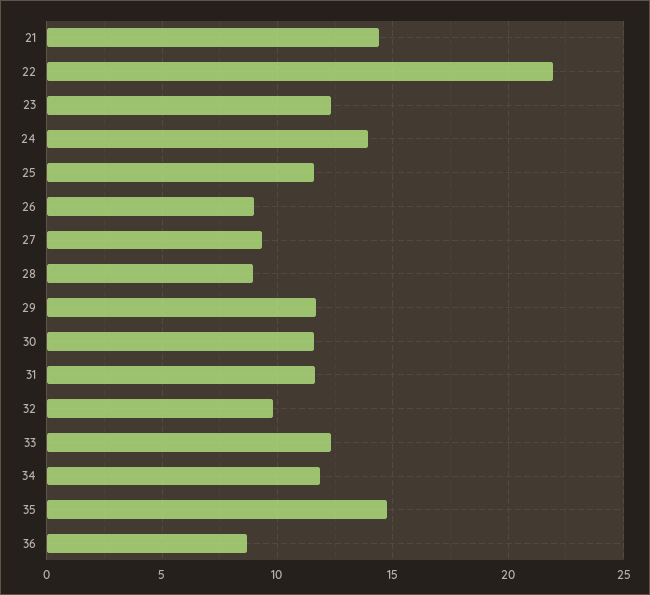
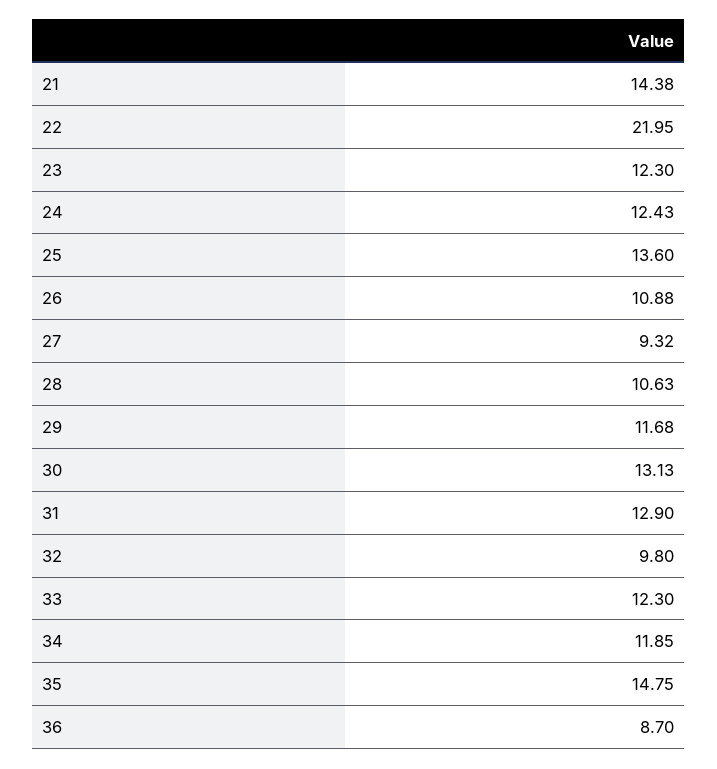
24: 14 -> 12.43
25: 11.5 -> 13.6
26: 9 -> 10.88
28: 9 -> 10.63
30: 11.5 -> 13.13
31: 11.5 -> 12.9

